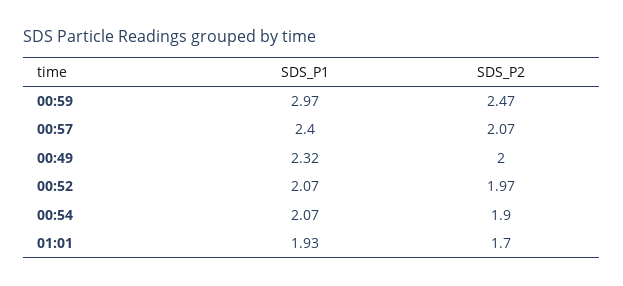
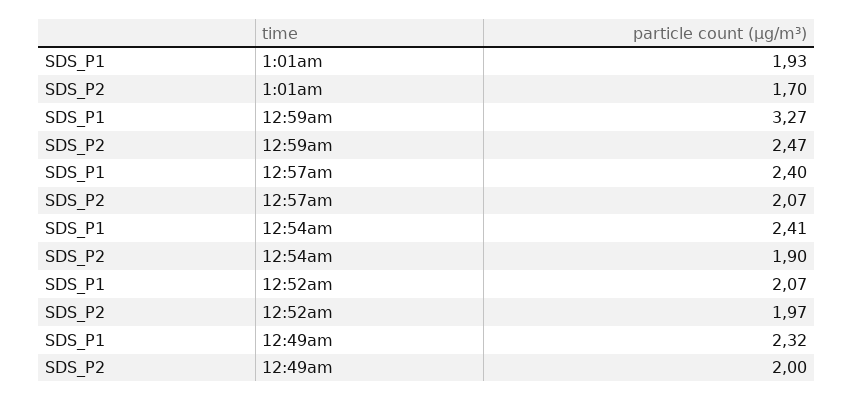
SDS_P1, 00:59: 2.97 -> 3.27
SDS_P1, 00:54: 2.07 -> 2.41

